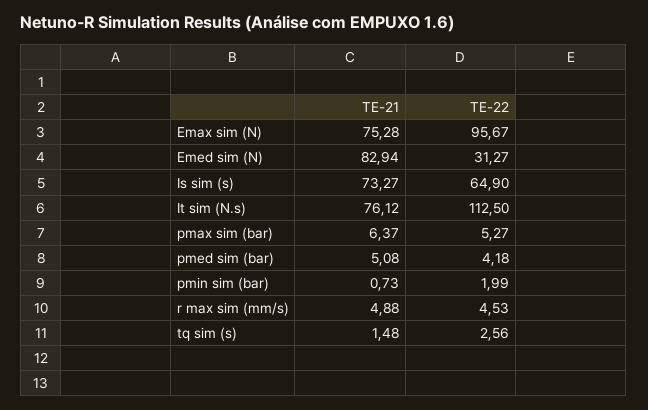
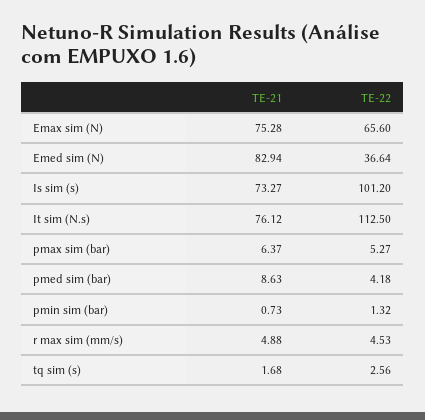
TE-22, Emax sim (N): 95.67 -> 65.6
TE-22, Emed sim (N): 31.27 -> 36.64
TE-22, Is sim (s): 64.9 -> 101.2
TE-21, pmed sim (bar): 5.08 -> 8.63
TE-22, pmin sim (bar): 1.99 -> 1.32
TE-21, tq sim (s): 1.48 -> 1.68

